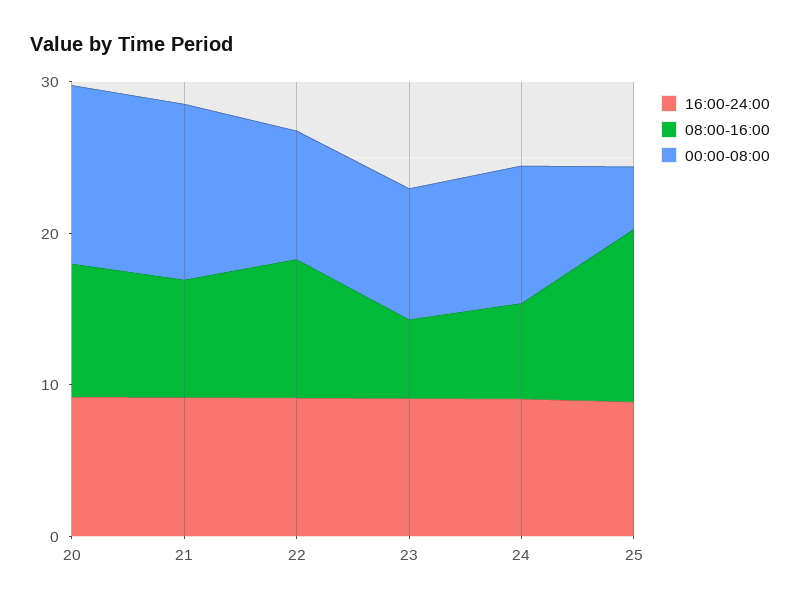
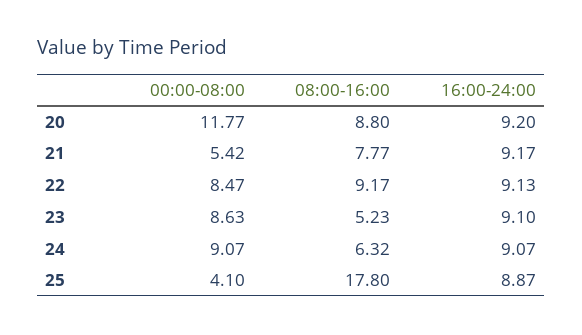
00:00-08:00, 21: 12 -> 5.42
08:00-16:00, 25: 12 -> 17.8

